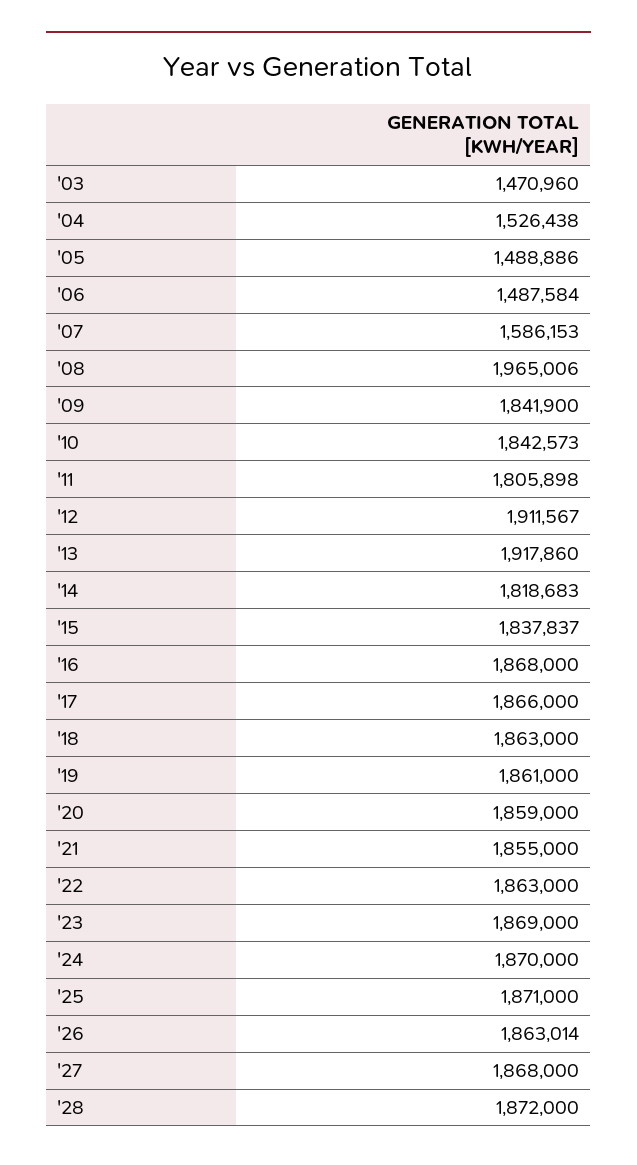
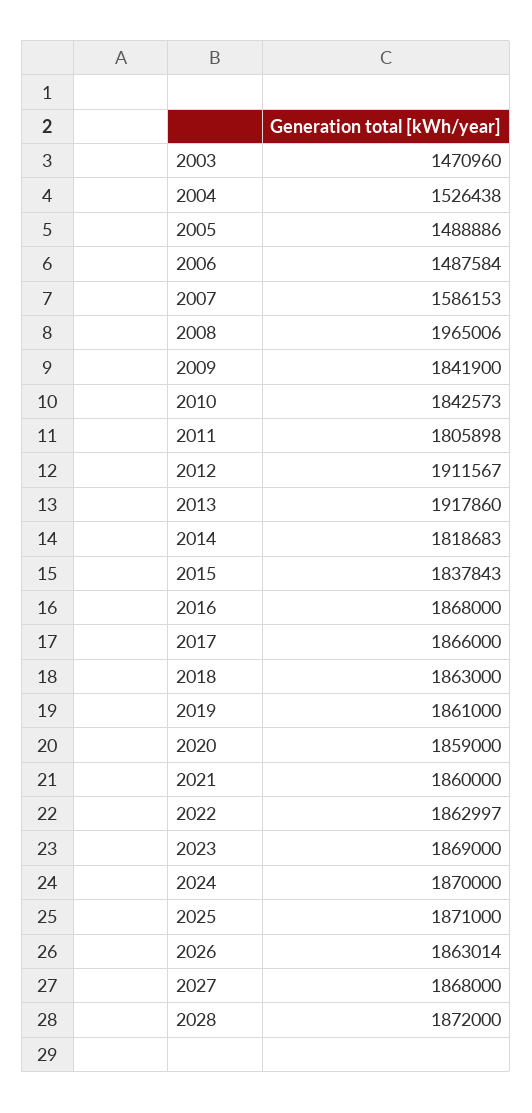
'15: 1837837 -> 1837843
'21: 1855000 -> 1860000
'22: 1863000 -> 1862997

